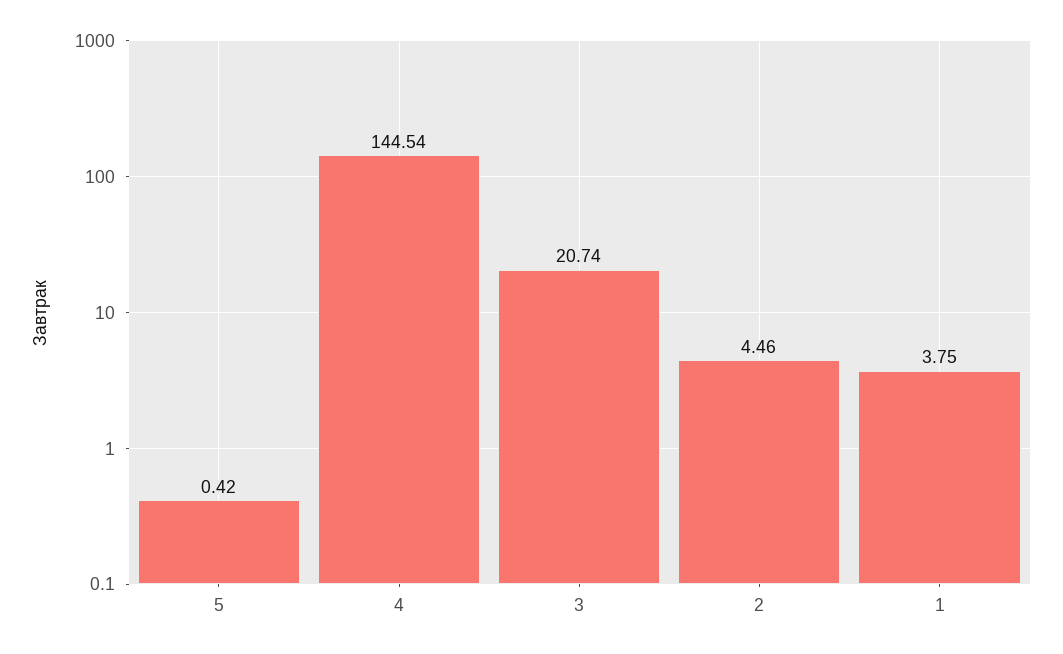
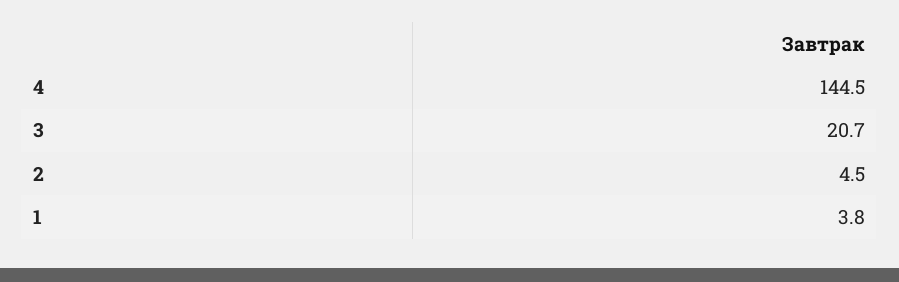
5: 0.42 -> none

